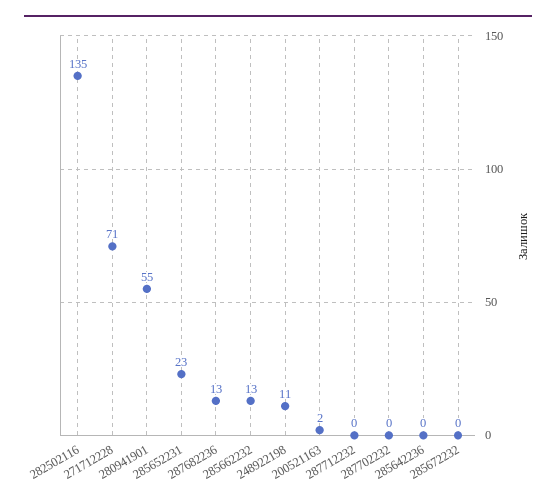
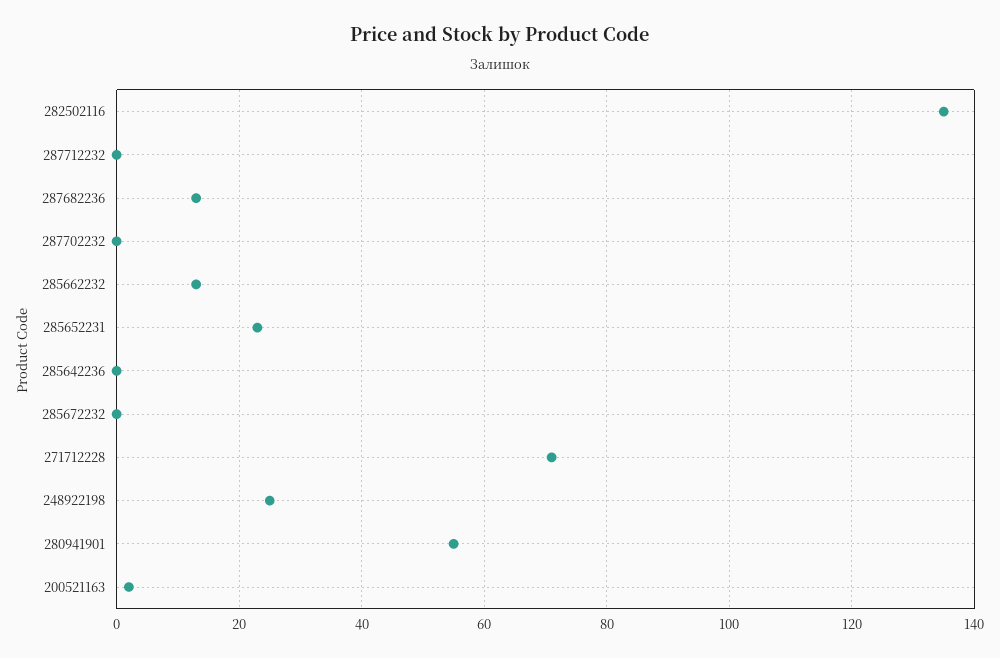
248922198: 11 -> 25

